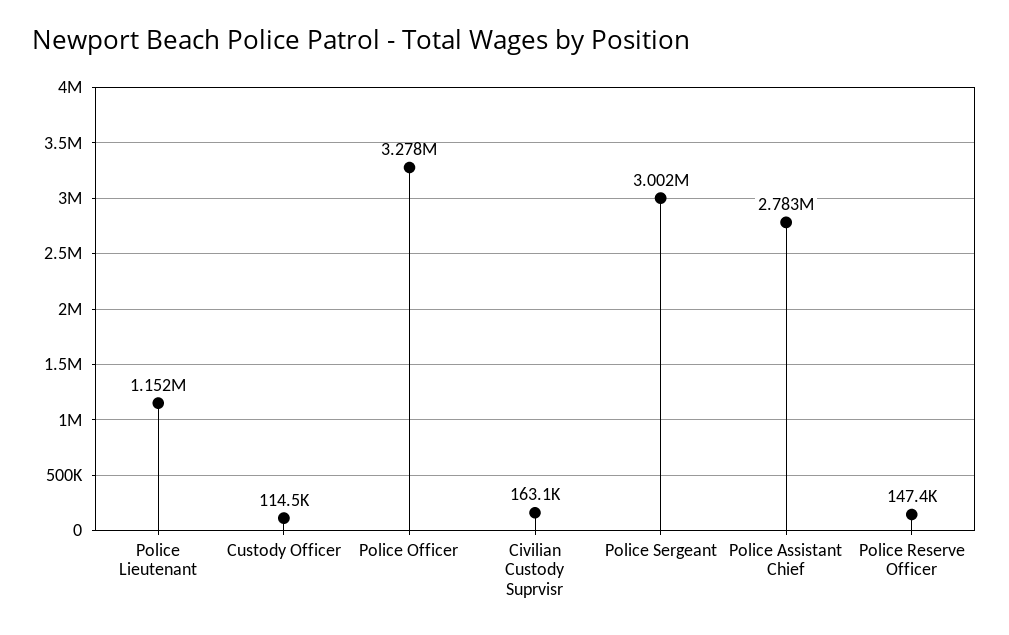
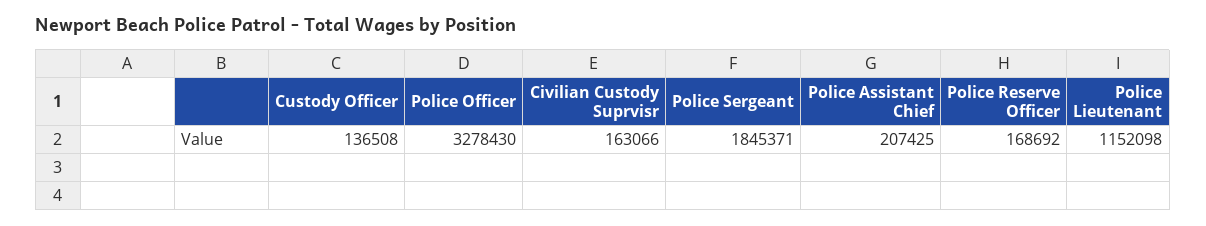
Custody Officer: 114500 -> 136508
Police Sergeant: 3002000 -> 1845371
Police Assistant Chief: 2783000 -> 207425
Police Reserve Officer: 147400 -> 168692

